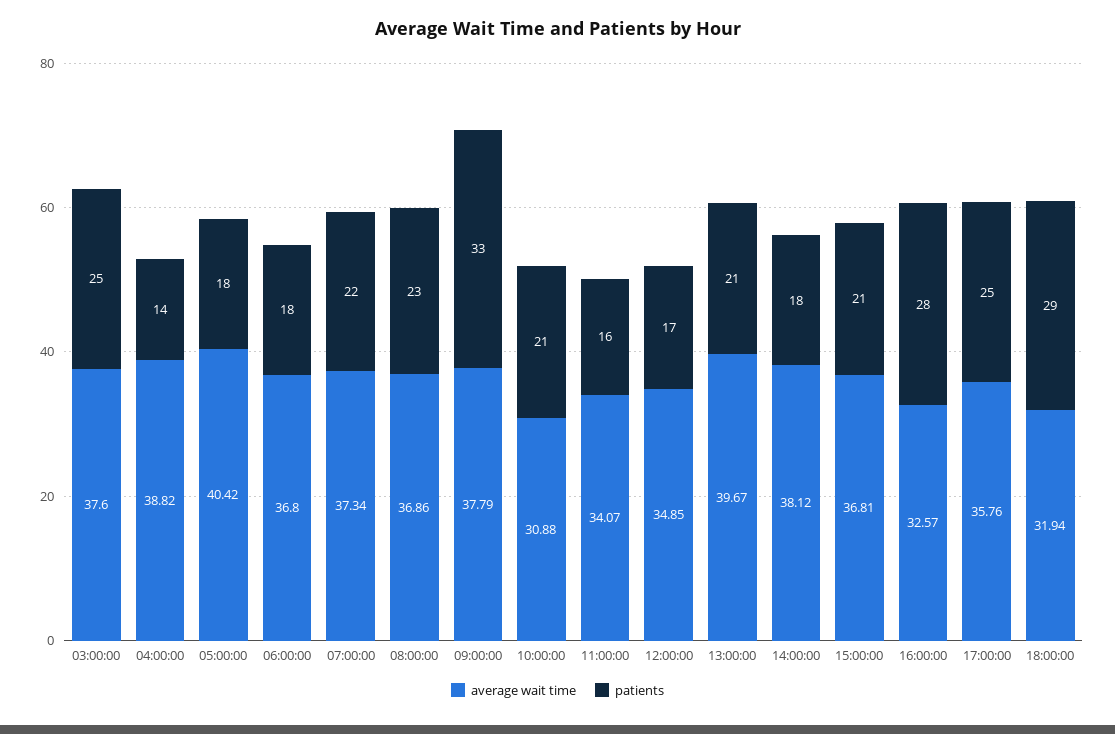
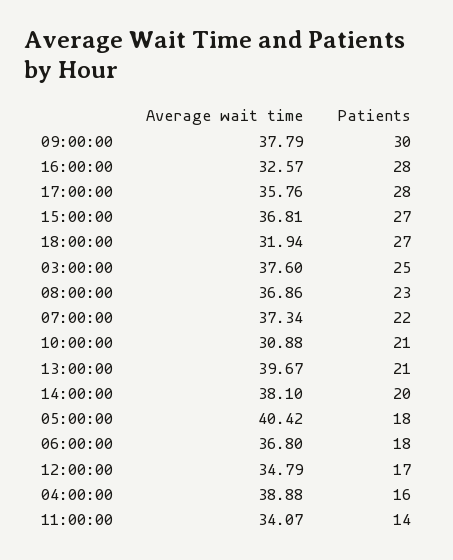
average wait time, 04:00:00: 38.82 -> 38.88
patients, 04:00:00: 14 -> 16
patients, 09:00:00: 33 -> 30
patients, 11:00:00: 16 -> 14
average wait time, 12:00:00: 34.85 -> 34.79
average wait time, 14:00:00: 38.12 -> 38.1
patients, 14:00:00: 18 -> 20
patients, 15:00:00: 21 -> 27
patients, 17:00:00: 25 -> 28
patients, 18:00:00: 29 -> 27

